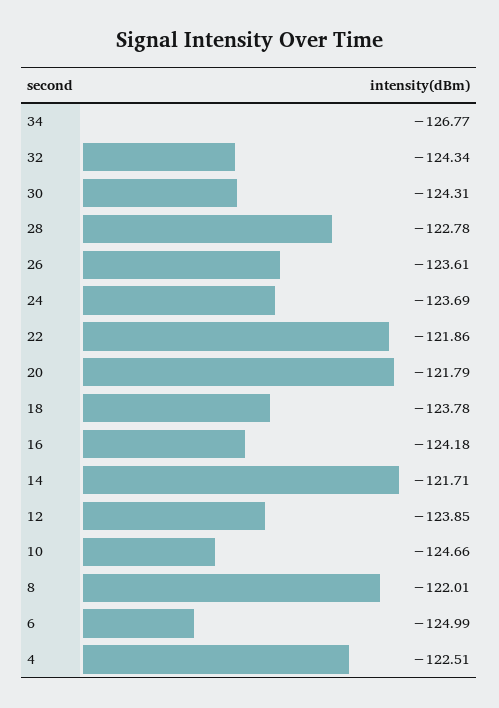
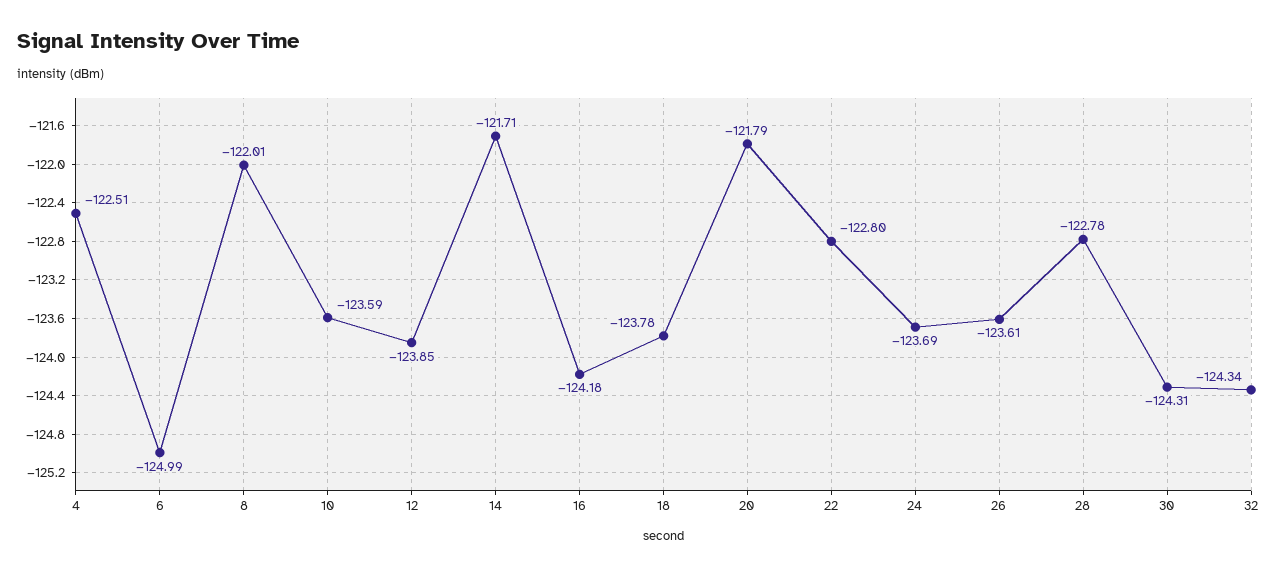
34: -126.77 -> none
22: -121.86 -> -122.8
10: -124.66 -> -123.59

